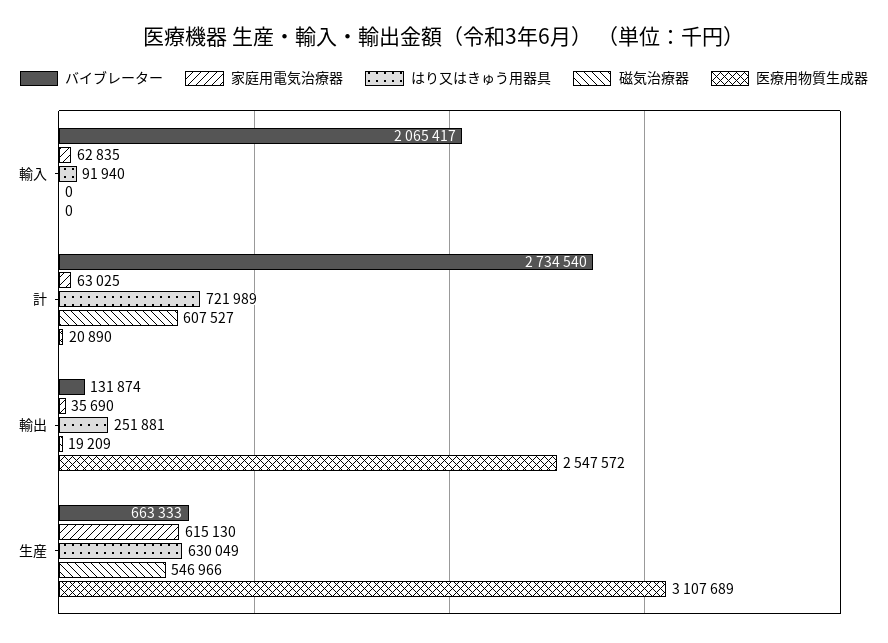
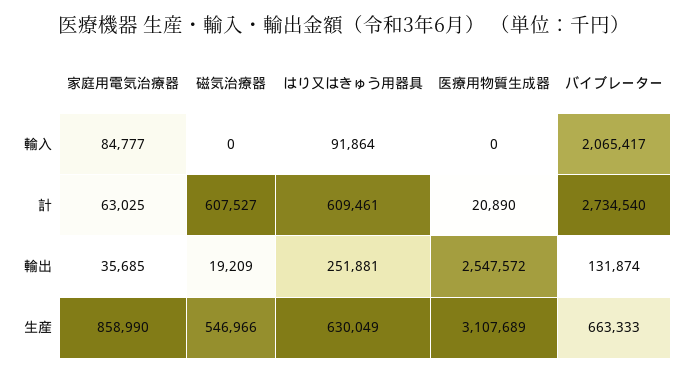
家庭用電気治療器, 輸入: 62835 -> 84777
はり又はきゅう用器具, 輸入: 91940 -> 91864
はり又はきゅう用器具, 計: 721989 -> 609461
家庭用電気治療器, 輸出: 35690 -> 35685
家庭用電気治療器, 生産: 615130 -> 858990

